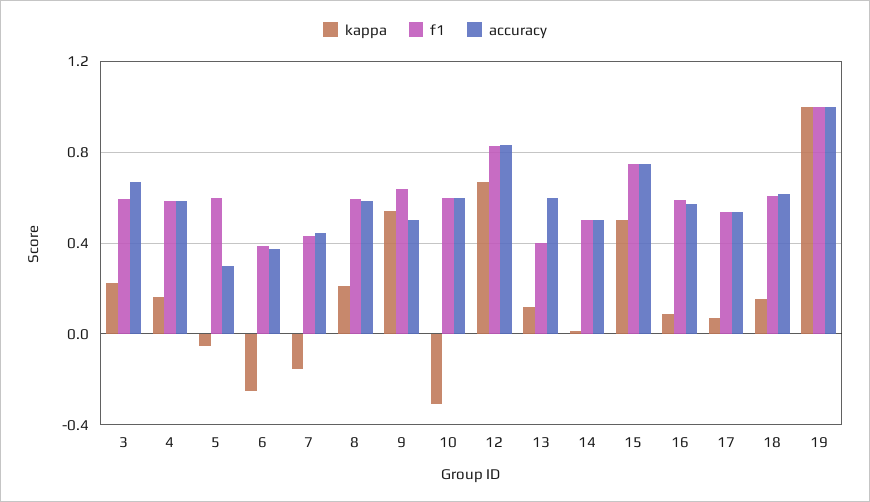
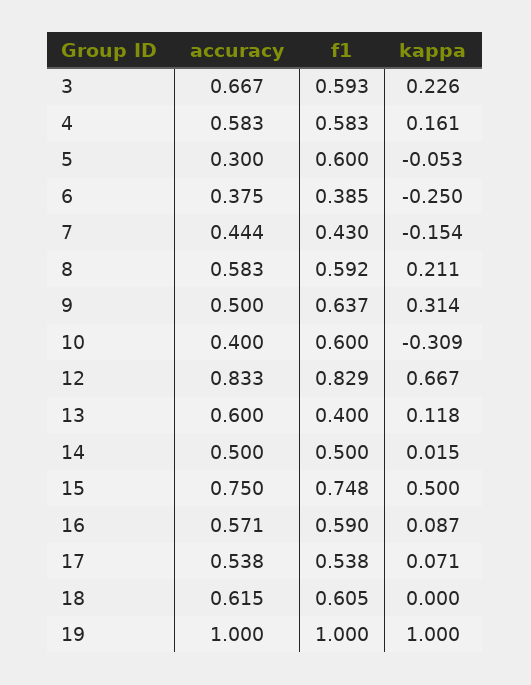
kappa, 9: 0.55 -> 0.314
accuracy, 10: 0.6 -> 0.4
kappa, 18: 0.15 -> 0

